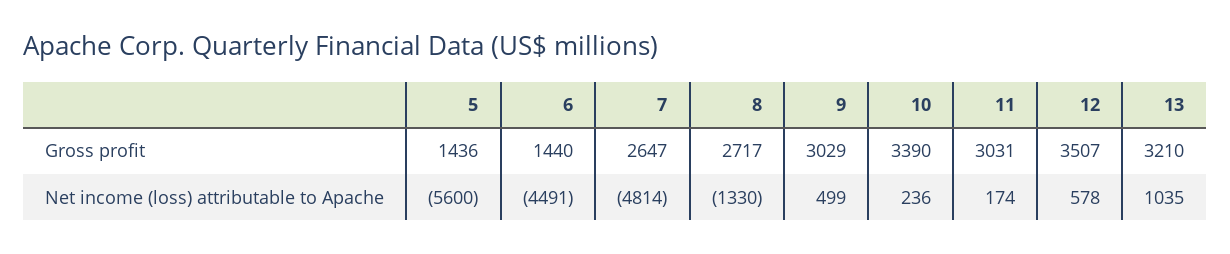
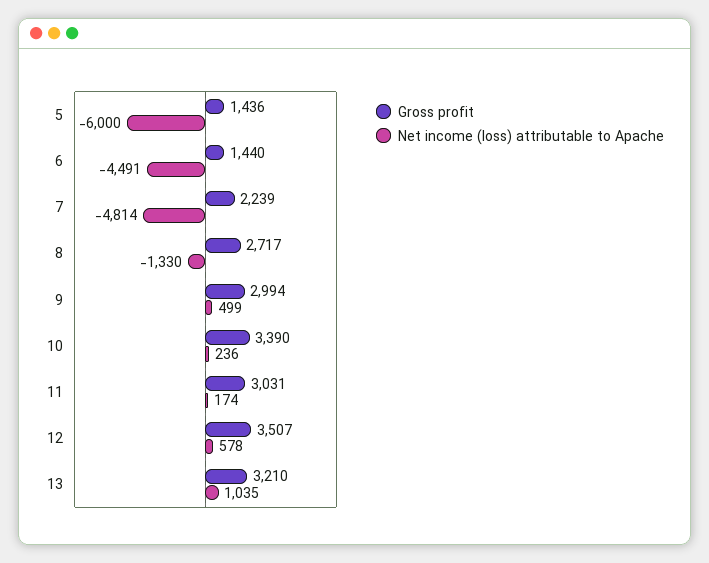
Gross profit, 7: 2647 -> 2239
Gross profit, 9: 3029 -> 2994
Net income (loss) attributable to Apache, 5: -5600 -> -6000

